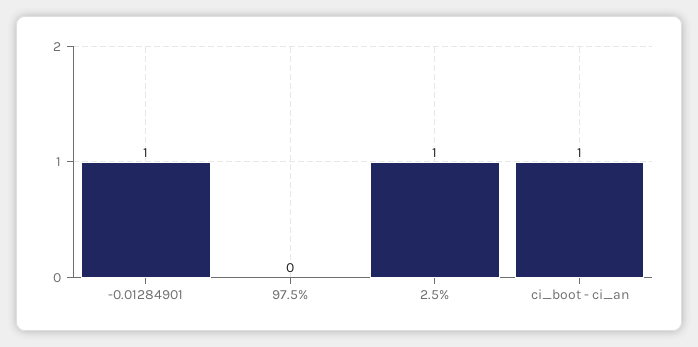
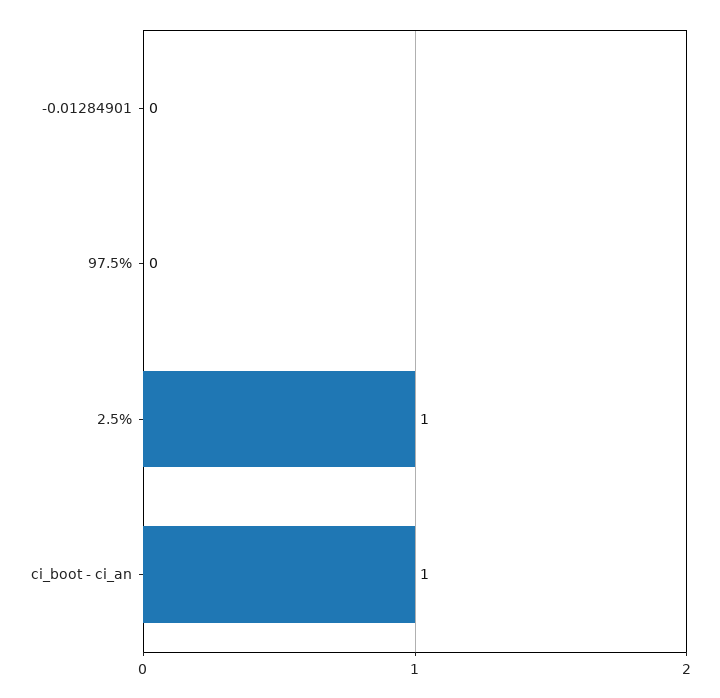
-0.01284901: 1 -> 0

